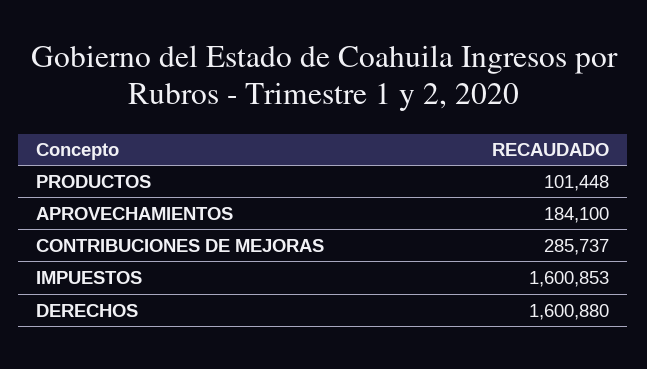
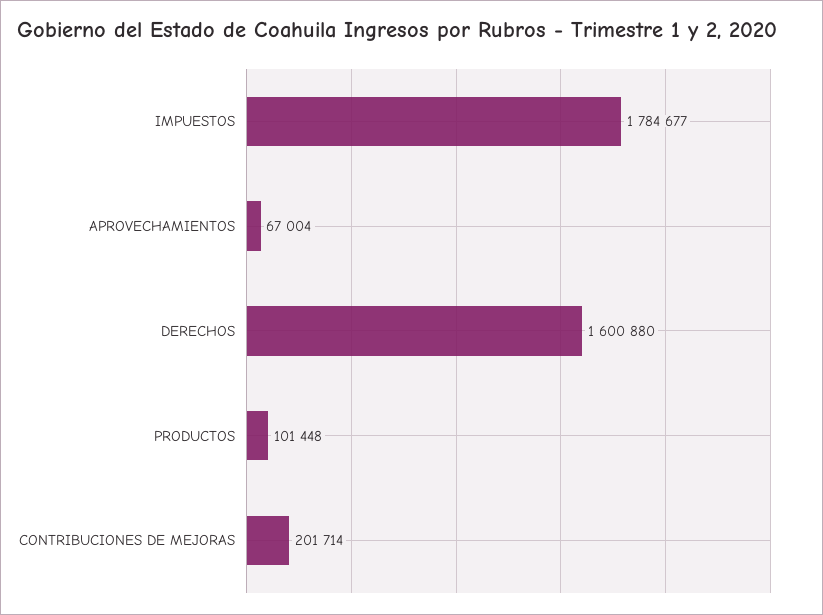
APROVECHAMIENTOS: 184100 -> 67004
CONTRIBUCIONES DE MEJORAS: 285737 -> 201714
IMPUESTOS: 1600853 -> 1784677

